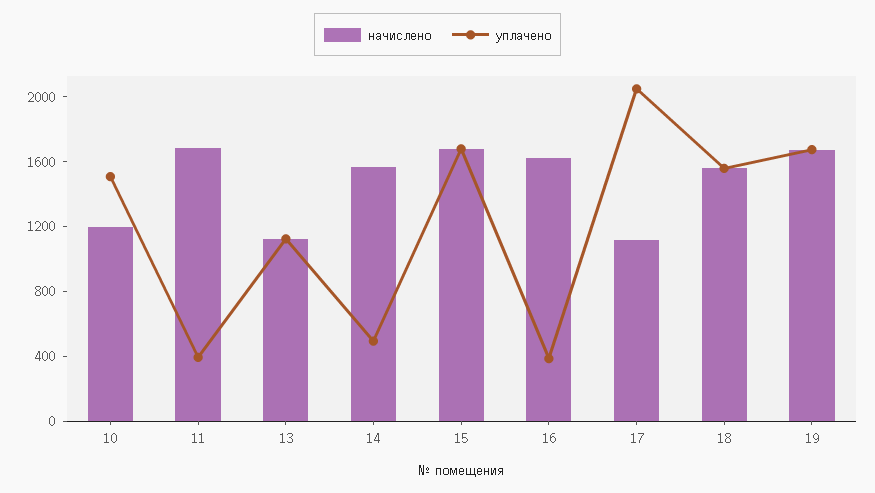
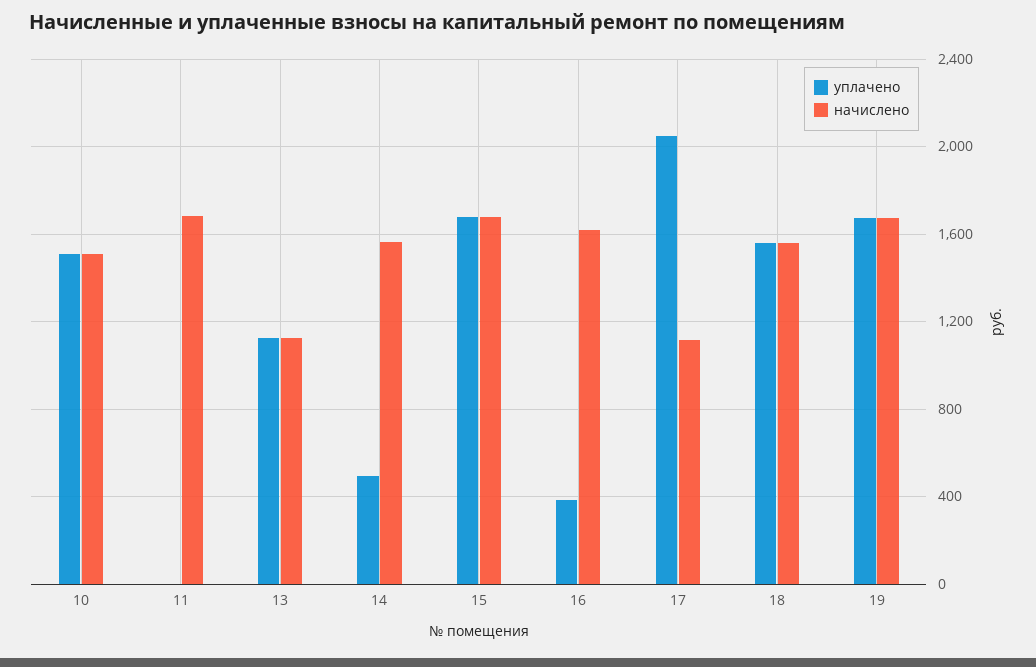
начислено, 10: 1200 -> 1500
уплачено, 11: 400 -> 0

